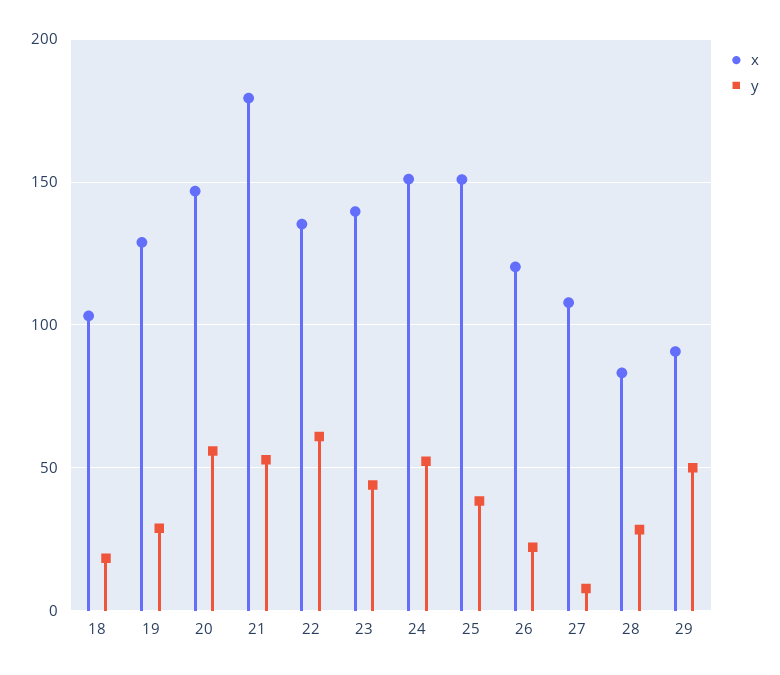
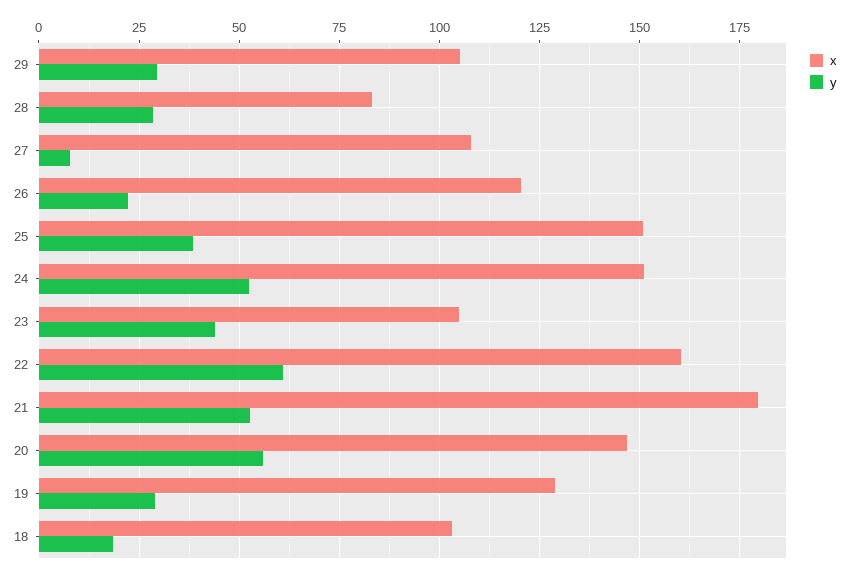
x, 22: 135 -> 160
x, 23: 140 -> 105
x, 29: 90 -> 105
y, 29: 50 -> 30

